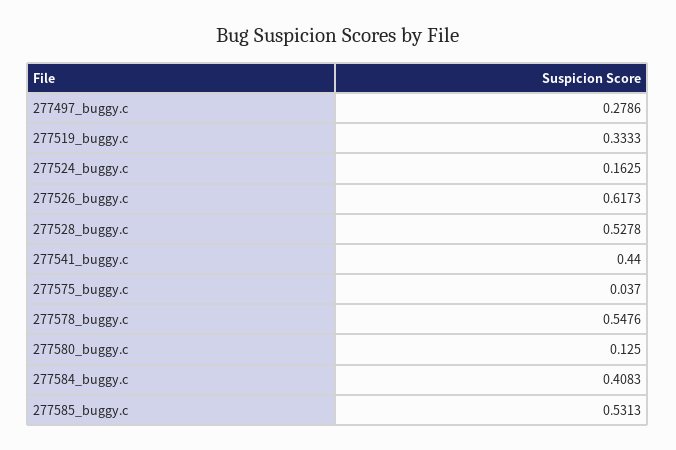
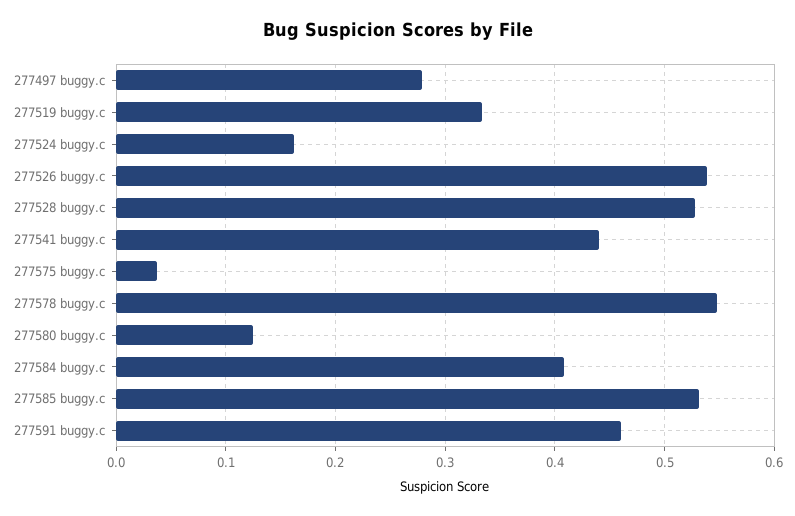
277526_buggy.c: 0.6173 -> 0.54
277591 buggy.c: none -> 0.46

